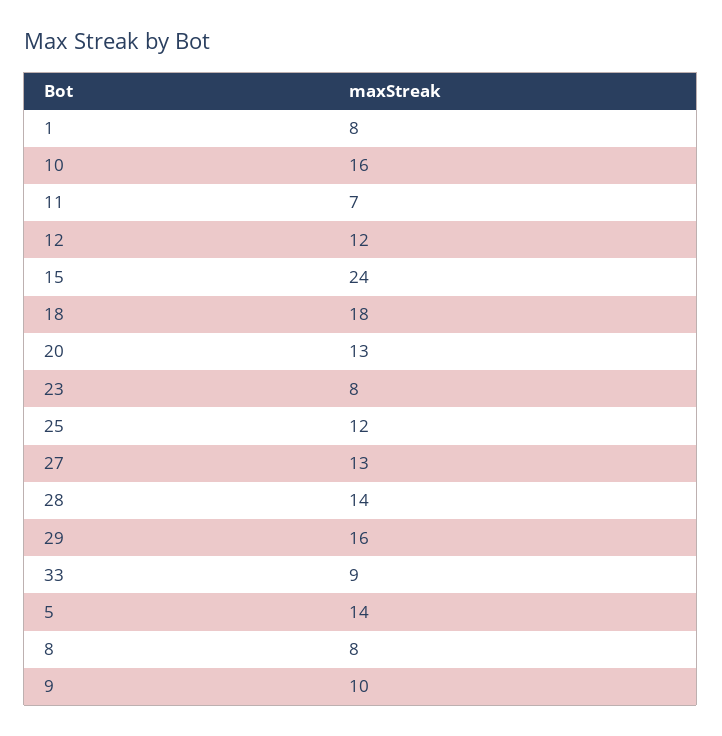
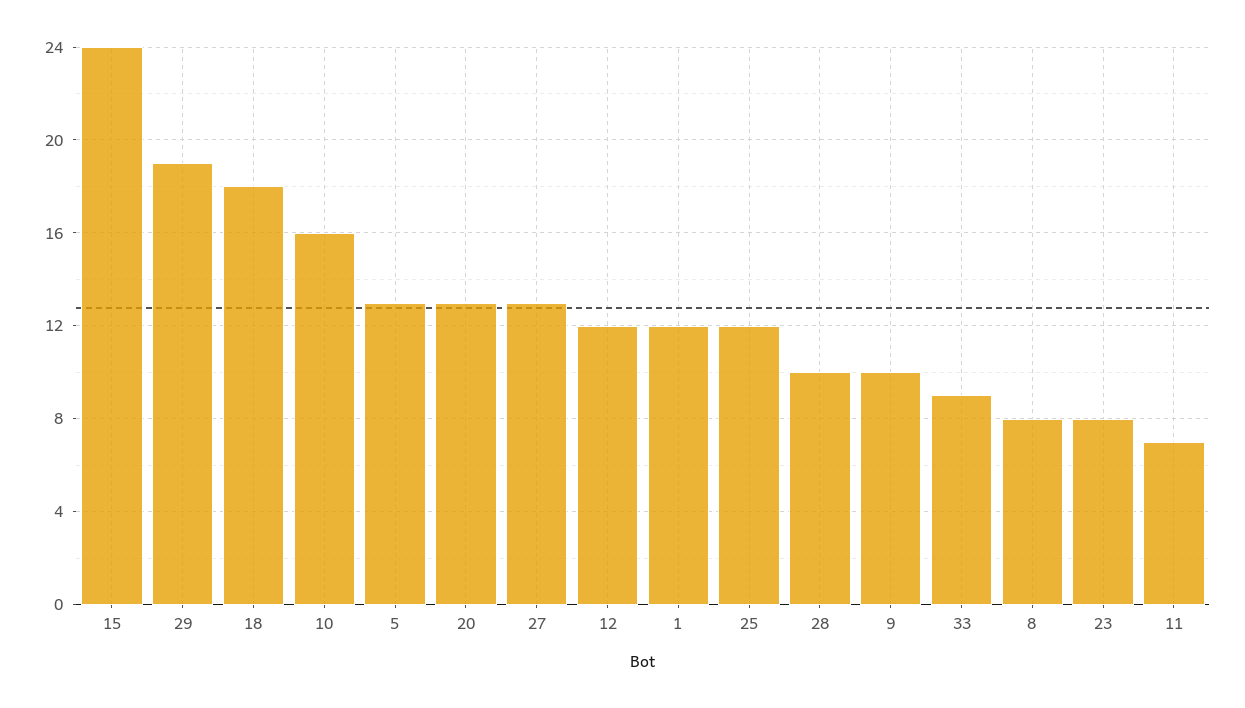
1: 8 -> 12
28: 14 -> 10
29: 16 -> 19
5: 14 -> 13

